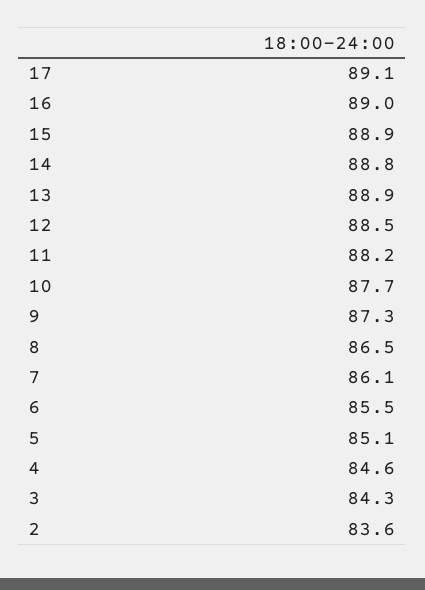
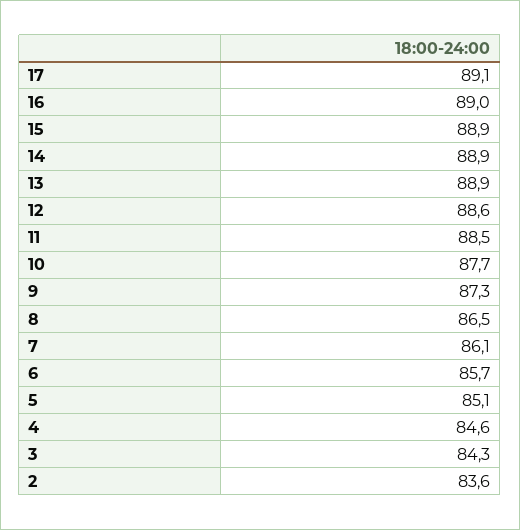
14: 88.8 -> 88.9
12: 88.5 -> 88.6
11: 88.2 -> 88.5
6: 85.5 -> 85.7

